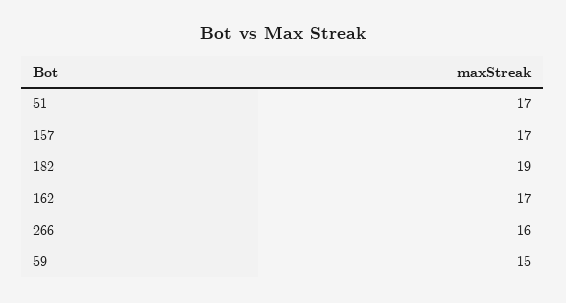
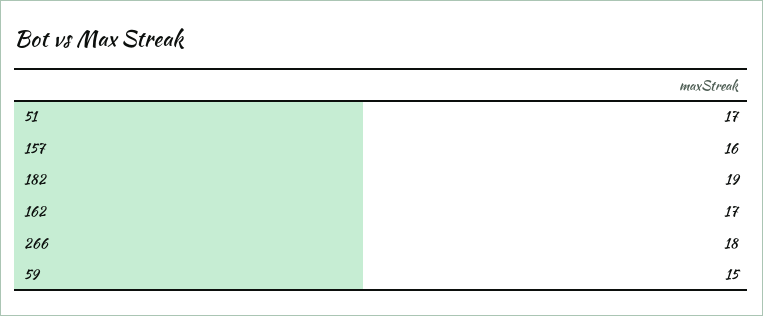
157: 17 -> 16
266: 16 -> 18

